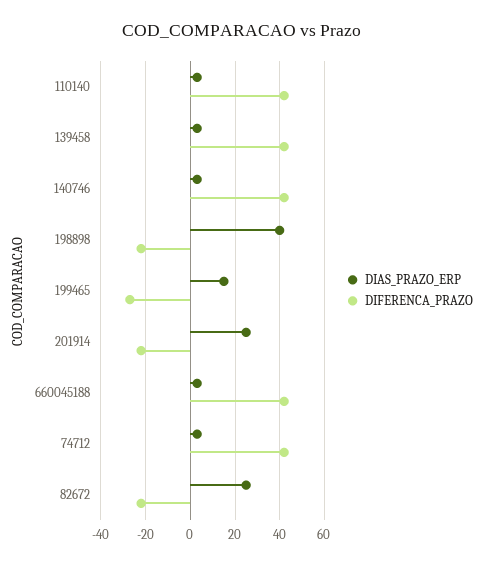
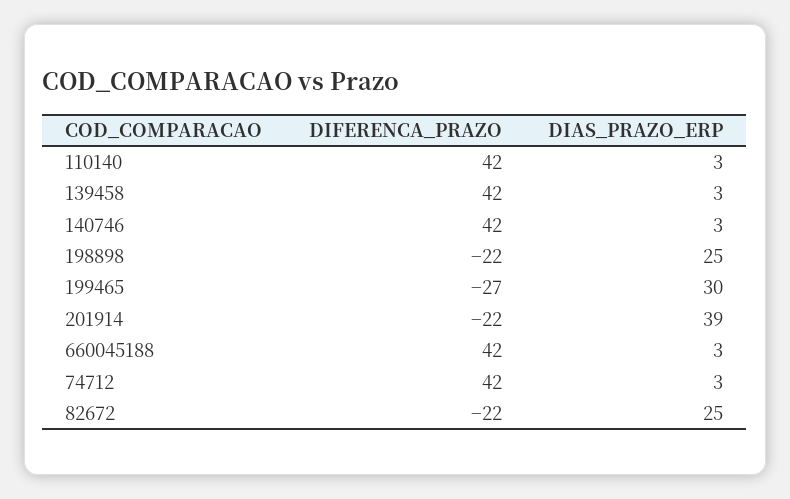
DIAS_PRAZO_ERP, 198898: 40 -> 25
DIAS_PRAZO_ERP, 199465: 15 -> 30
DIAS_PRAZO_ERP, 201914: 25 -> 39

